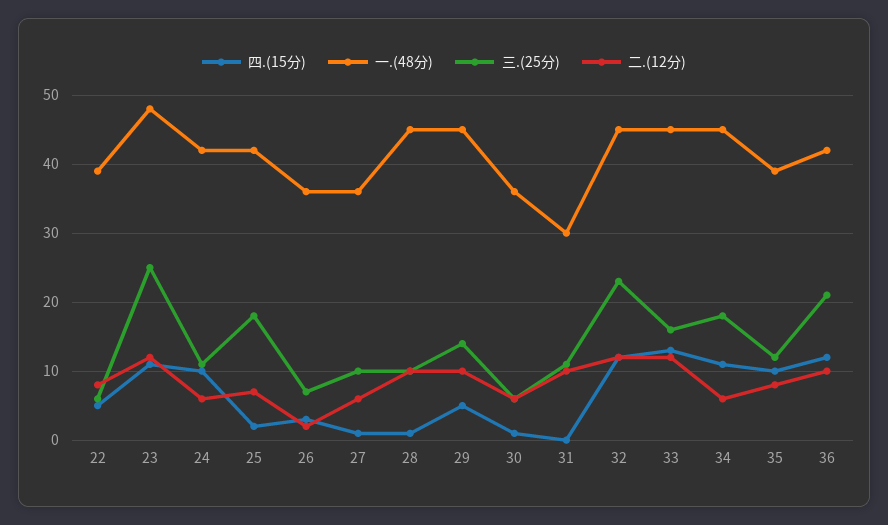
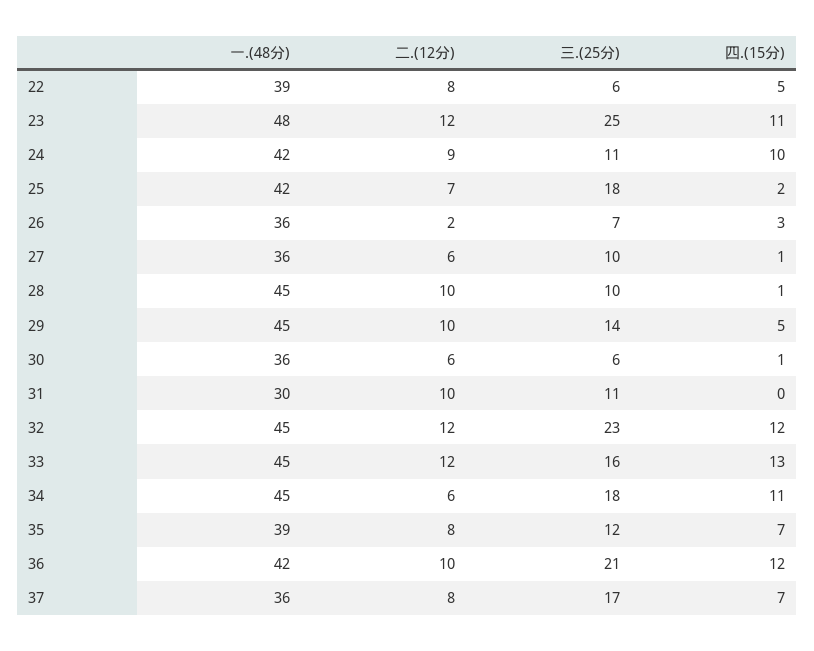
二.(12分), 24: 6 -> 9
四.(15分), 35: 10 -> 7
一.(48分), 37: none -> 36
二.(12分), 37: none -> 8
三.(25分), 37: none -> 17
四.(15分), 37: none -> 7

